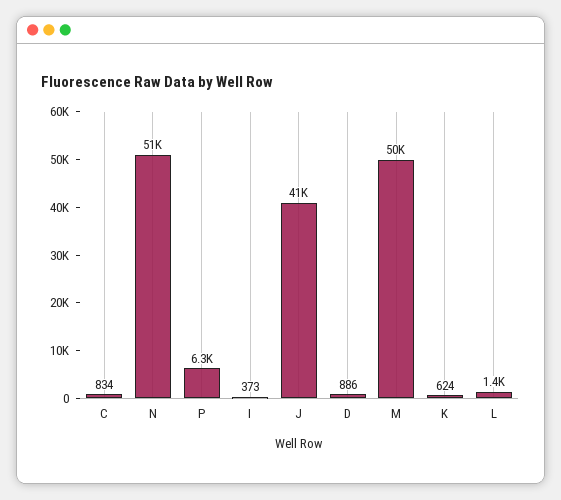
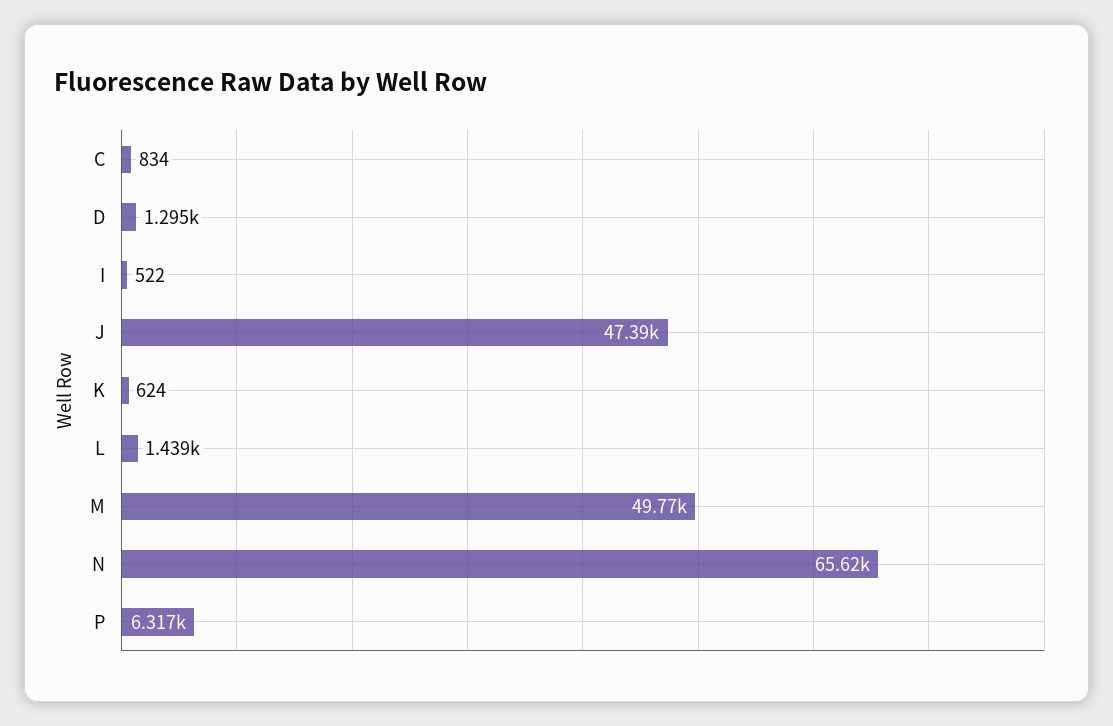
N: 51000 -> 65620
I: 373 -> 522
J: 41000 -> 47390
D: 886 -> 1295

